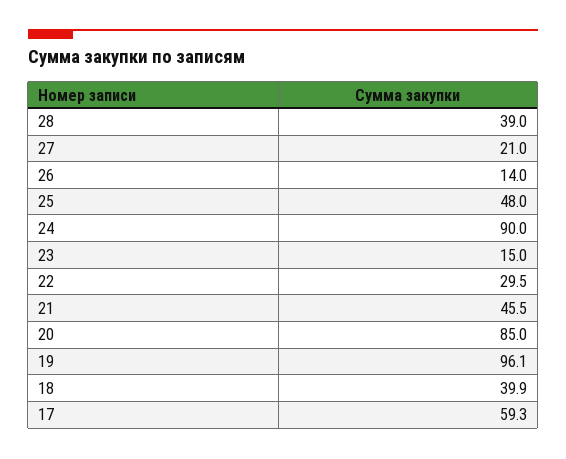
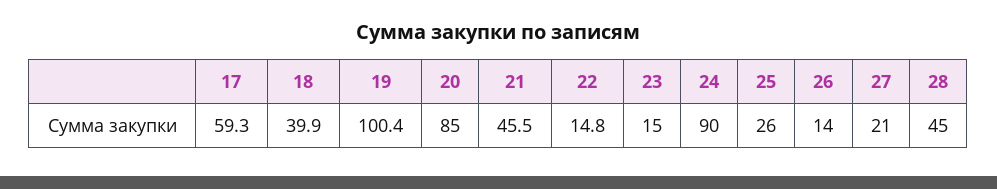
28: 39 -> 45
25: 48 -> 26
22: 29.5 -> 14.8
19: 96.1 -> 100.4

